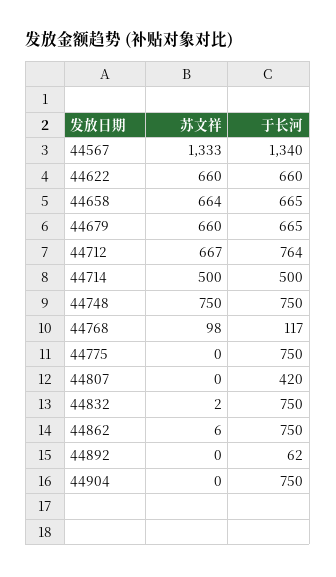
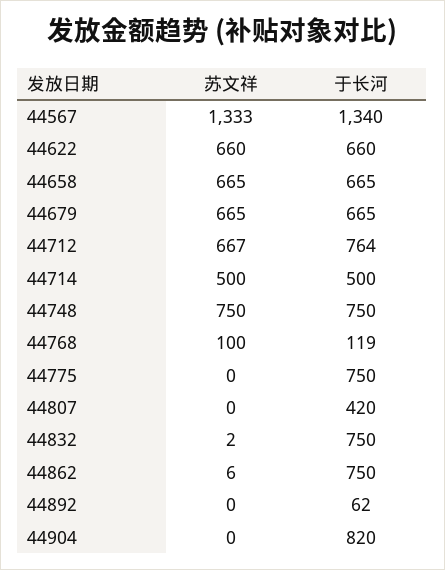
苏文祥, 44658: 664 -> 665
苏文祥, 44679: 660 -> 665
苏文祥, 44768: 98 -> 100
于长河, 44768: 117 -> 119
于长河, 44904: 750 -> 820

